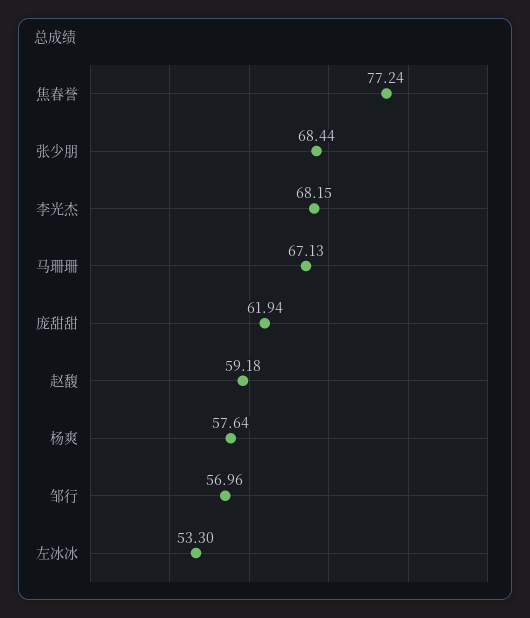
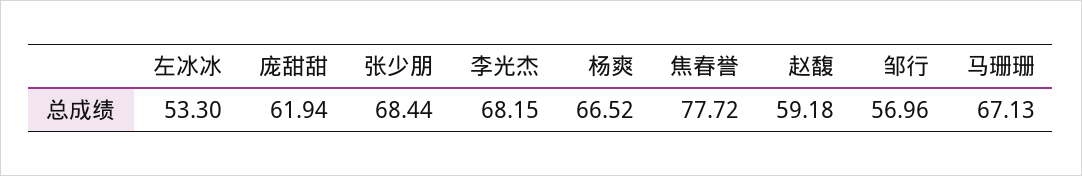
焦春誉: 77.24 -> 77.72
杨爽: 57.64 -> 66.52

